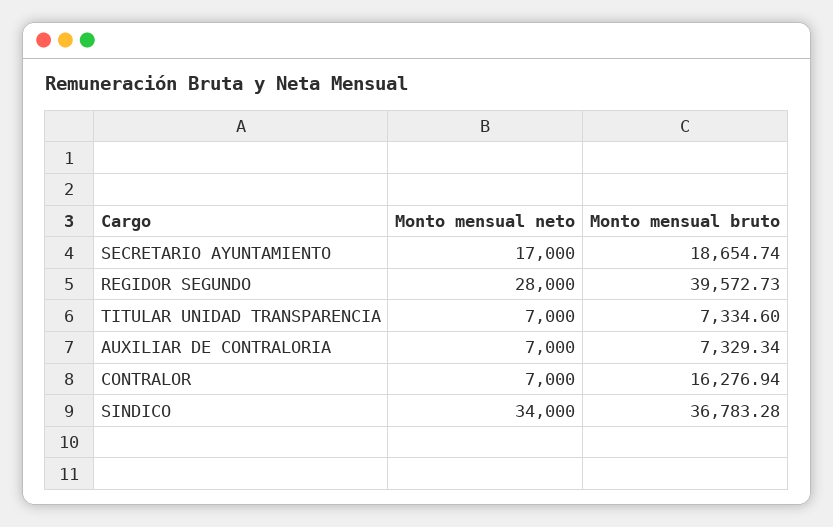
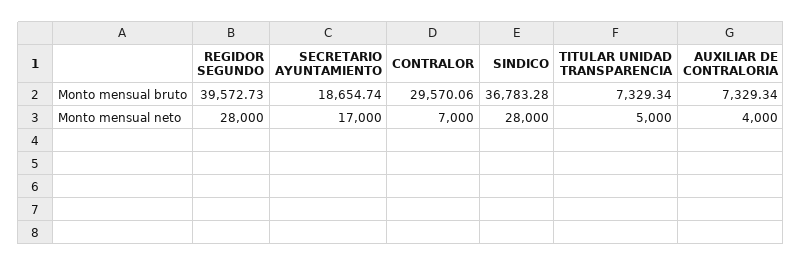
Monto mensual neto, TITULAR UNIDAD TRANSPARENCIA: 7000 -> 5000
Monto mensual bruto, TITULAR UNIDAD TRANSPARENCIA: 7334.6 -> 7329.34
Monto mensual neto, AUXILIAR DE CONTRALORIA: 7000 -> 4000
Monto mensual bruto, CONTRALOR: 16276.94 -> 29570.06
Monto mensual neto, SINDICO: 34000 -> 28000

